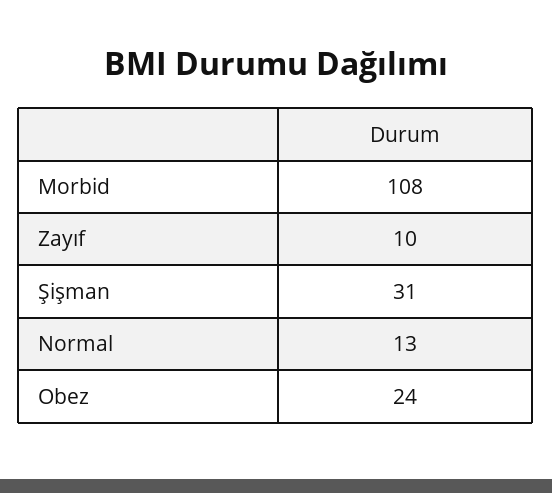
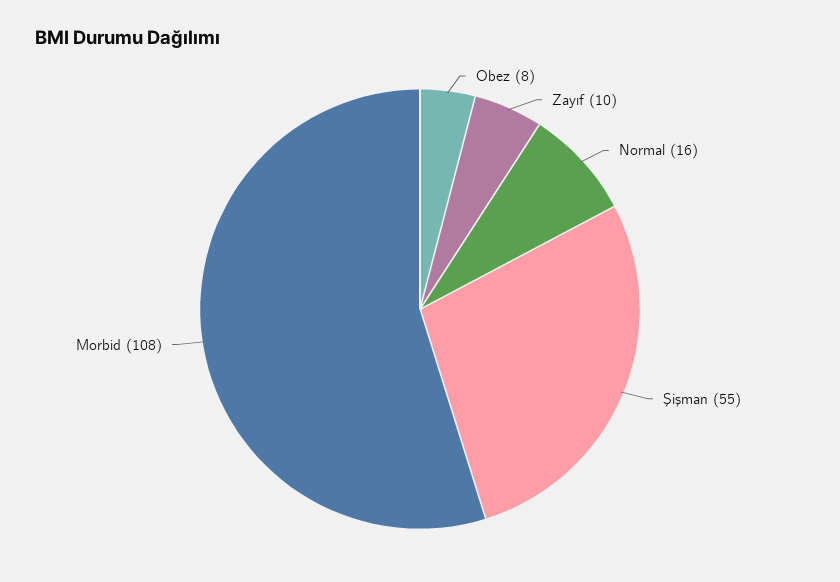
Şişman: 31 -> 55
Normal: 13 -> 16
Obez: 24 -> 8

